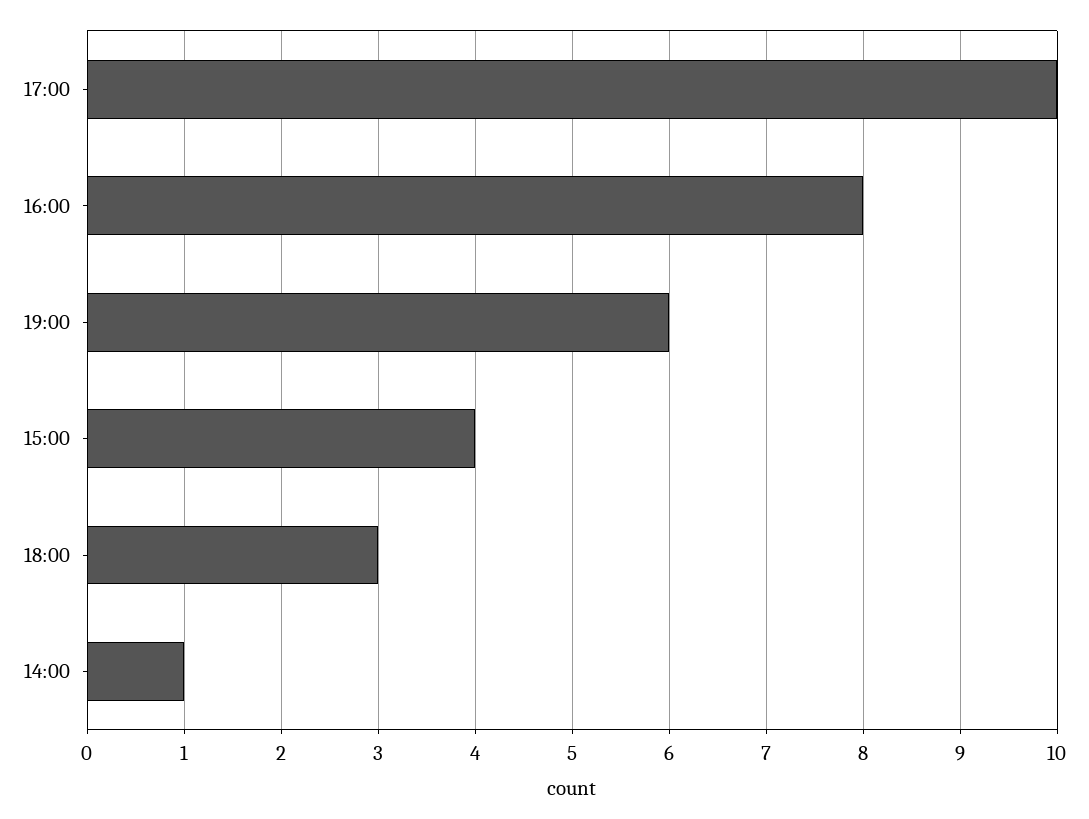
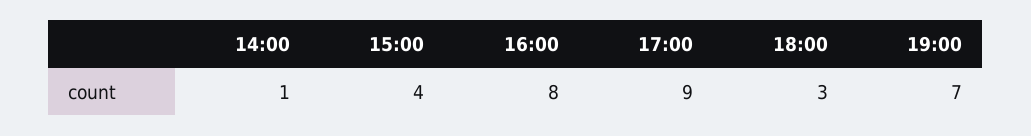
17:00: 10 -> 9
19:00: 6 -> 7

